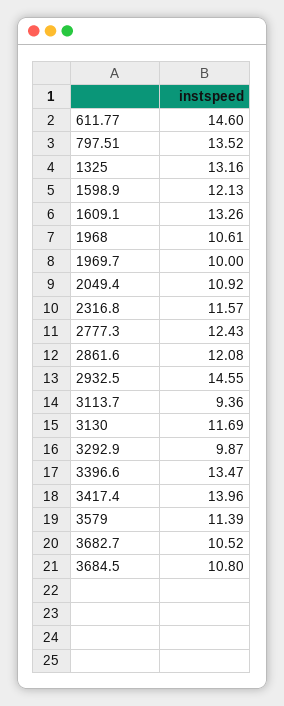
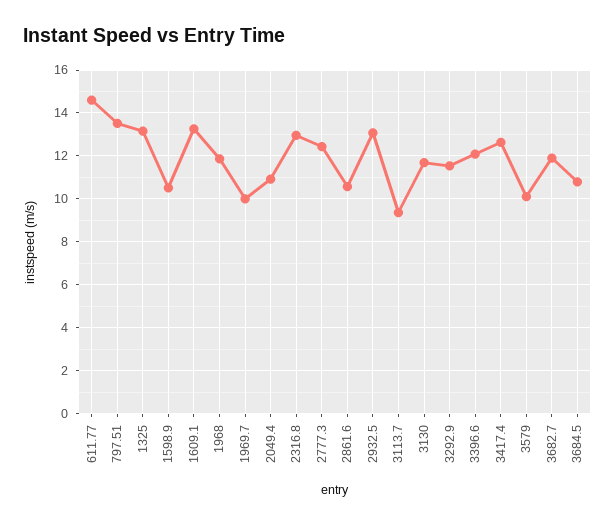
1598.9: 12.13 -> 10.5
1968: 10.61 -> 12
2316.8: 11.57 -> 13
2861.6: 12.08 -> 10.5
2932.5: 14.55 -> 13
3292.9: 9.87 -> 11.5
3396.6: 13.47 -> 12
3417.4: 13.96 -> 12.5
3579: 11.39 -> 10
3682.7: 10.52 -> 12

